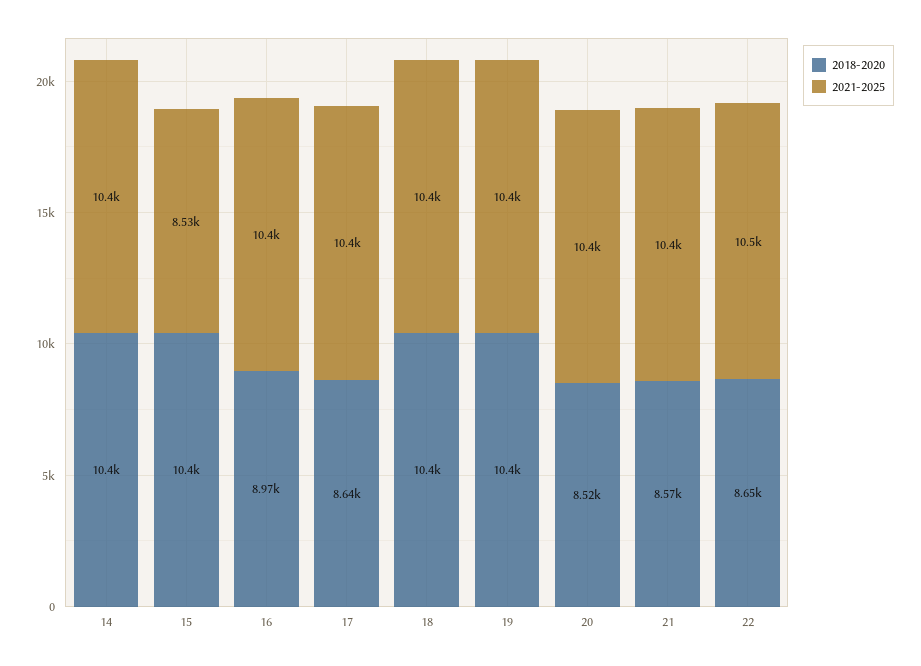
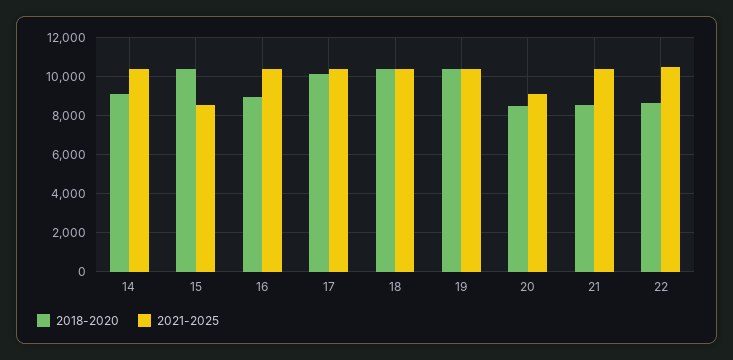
2018-2020, 14: 10400 -> 9000
2018-2020, 17: 8640 -> 10000
2021-2025, 20: 10400 -> 9000

